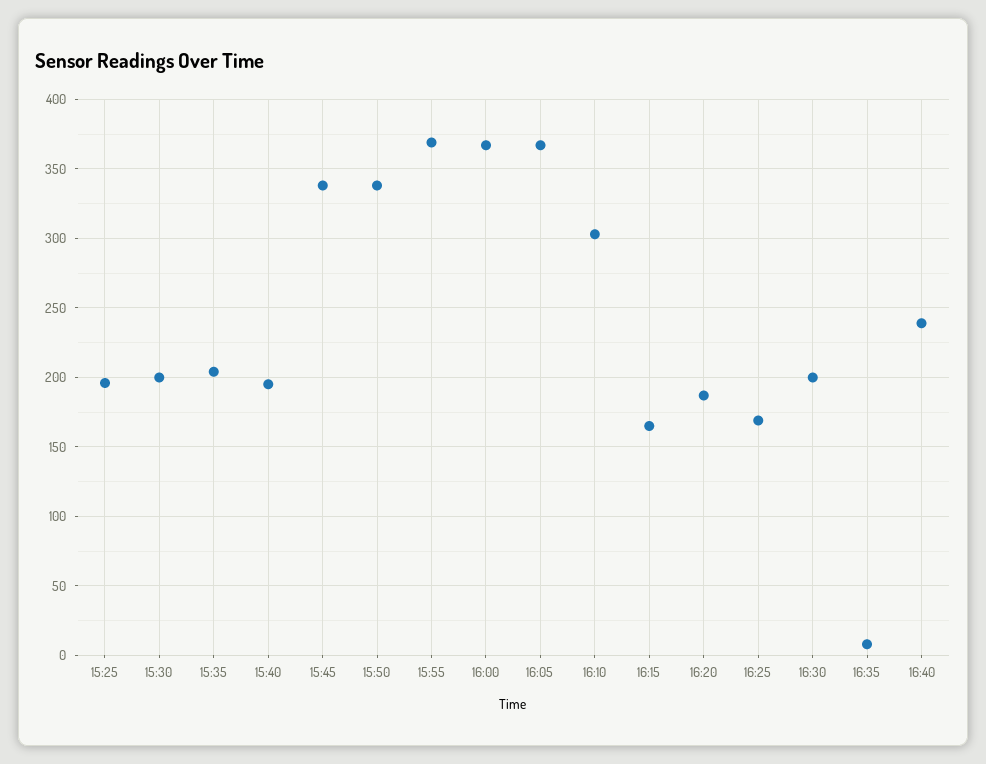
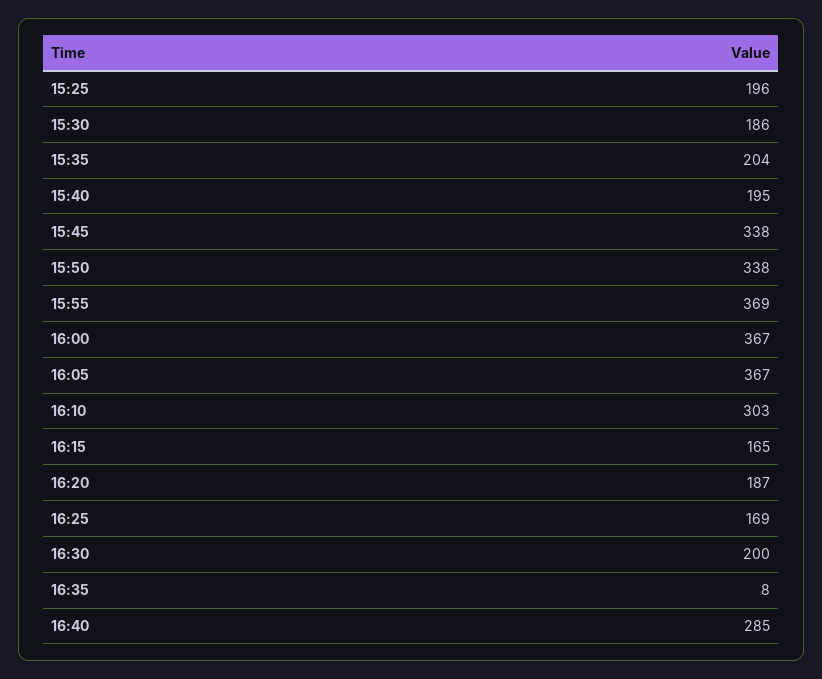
15:30: 200 -> 186
16:40: 240 -> 285

